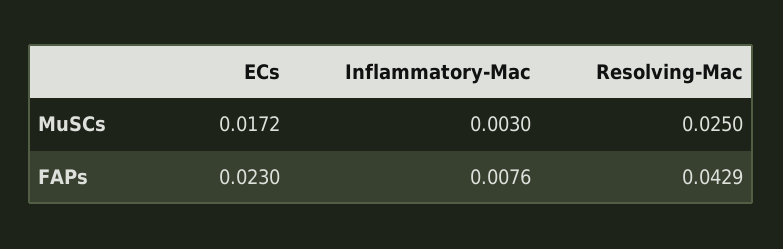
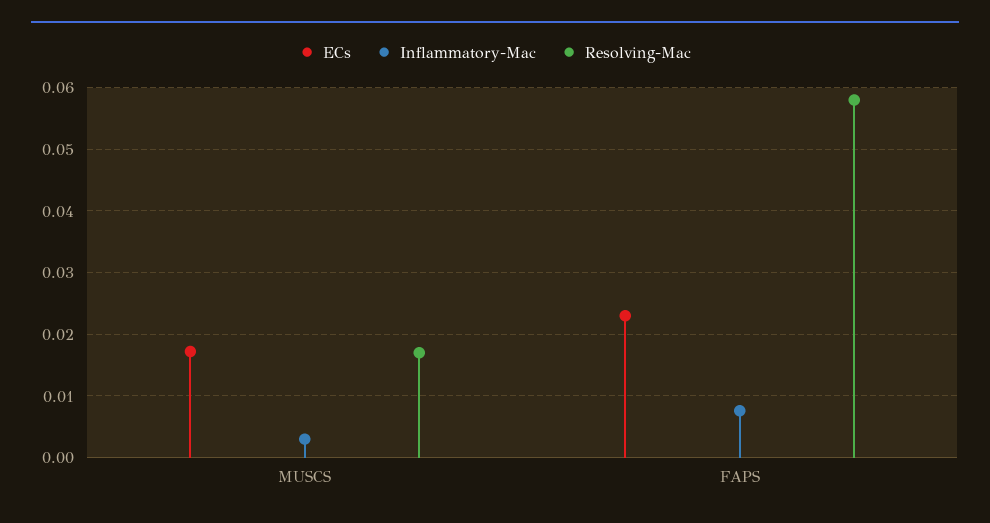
Resolving-Mac, MuSCs: 0.025 -> 0.017
Resolving-Mac, FAPs: 0.0429 -> 0.058

